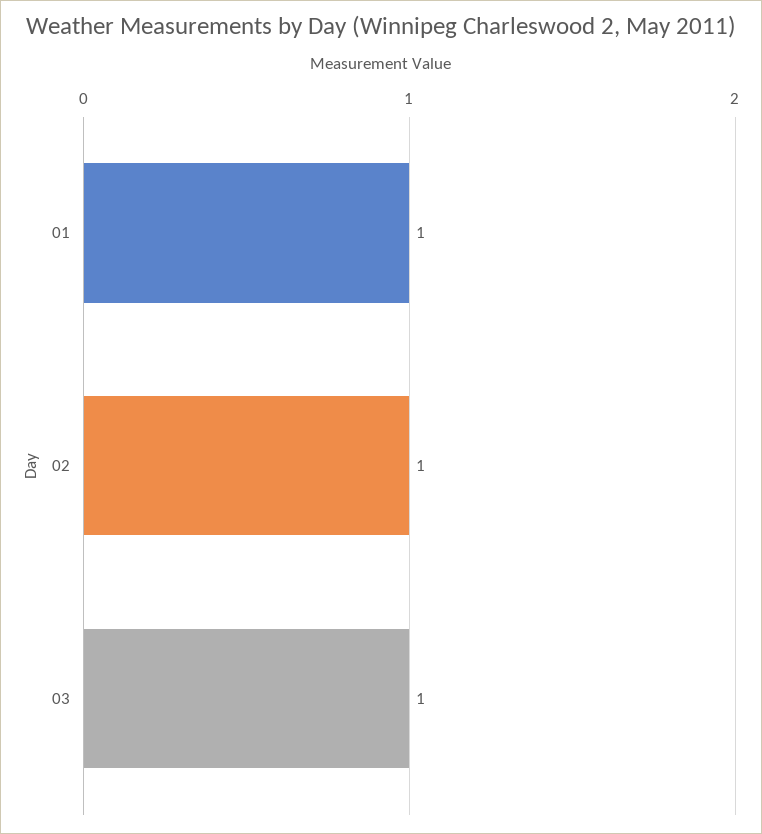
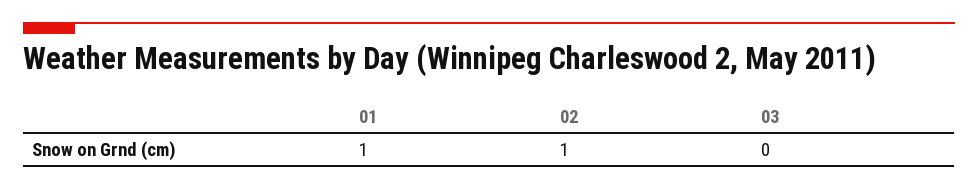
03: 1 -> 0

